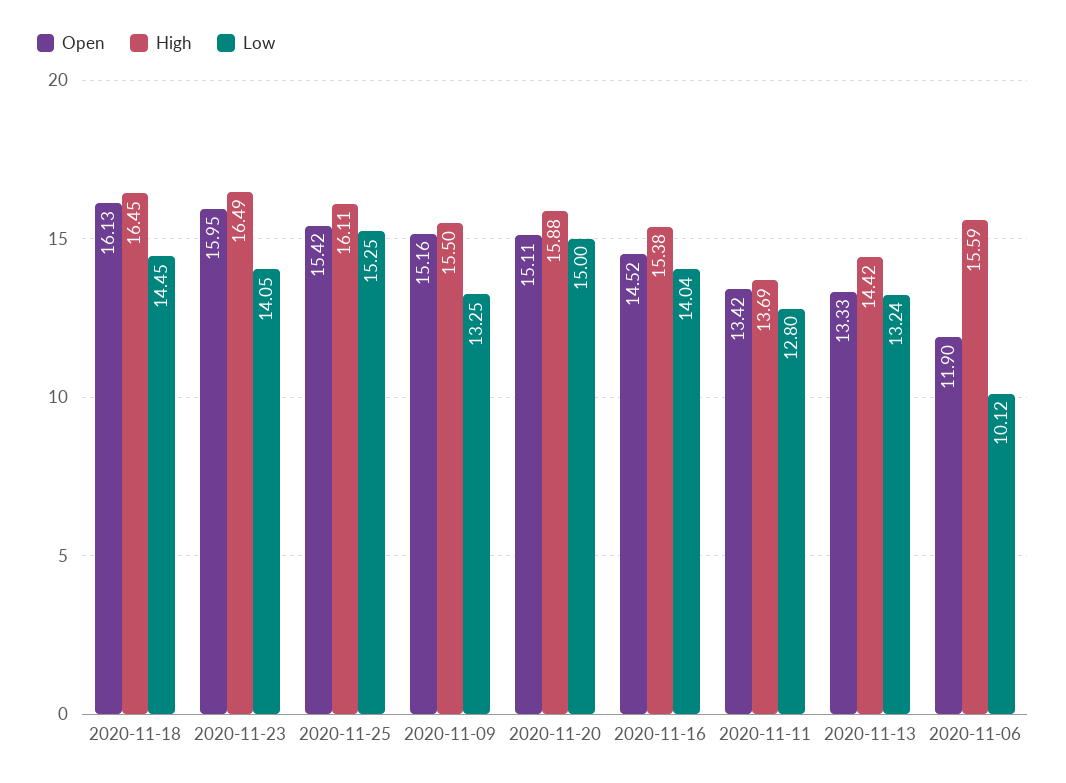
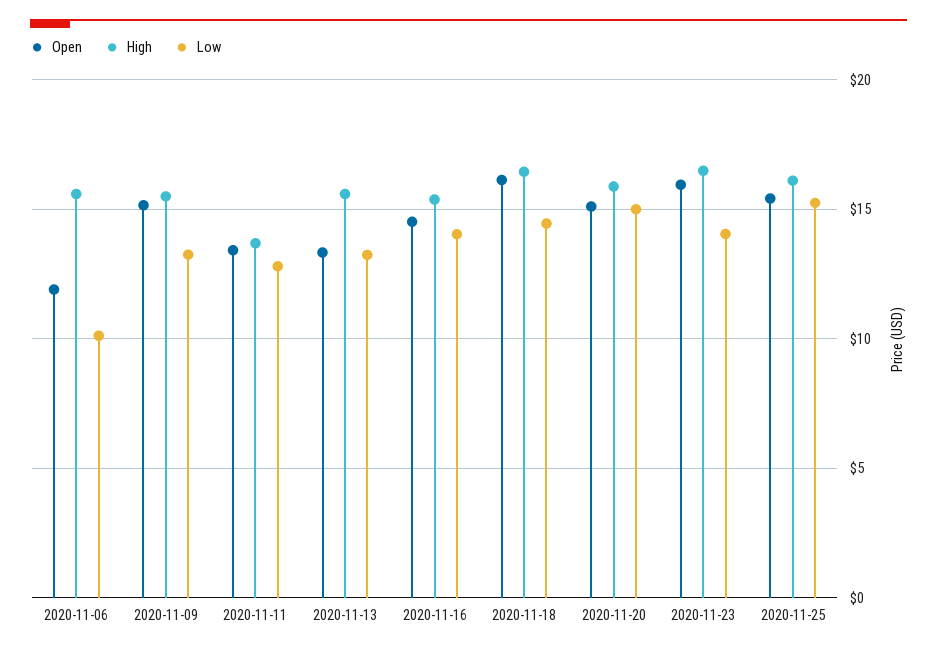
High, 2020-11-13: 14.42 -> 15.5

